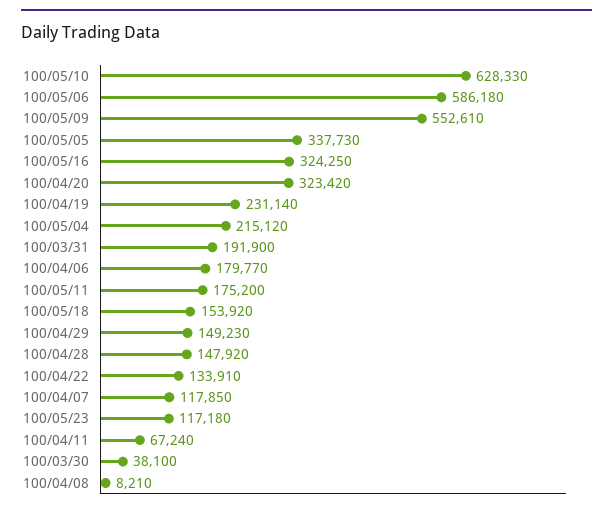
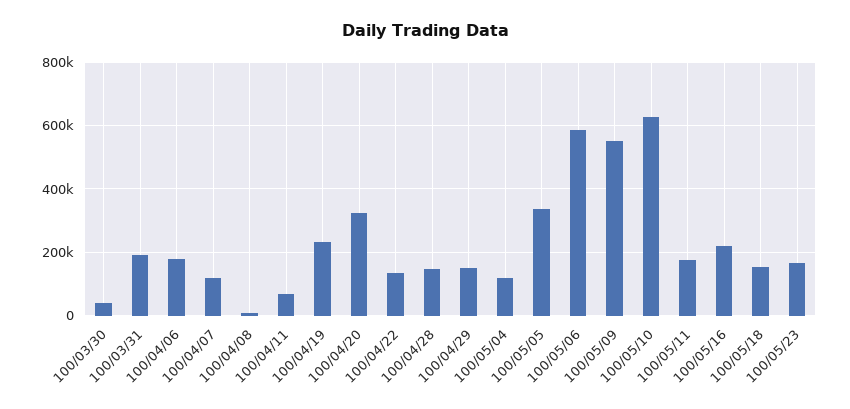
100/05/16: 324250 -> 220000
100/05/04: 215120 -> 120000
100/05/23: 117180 -> 160000

